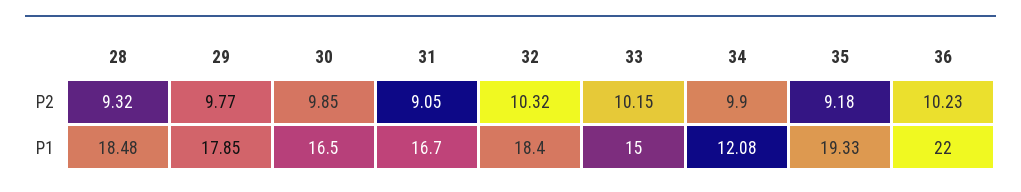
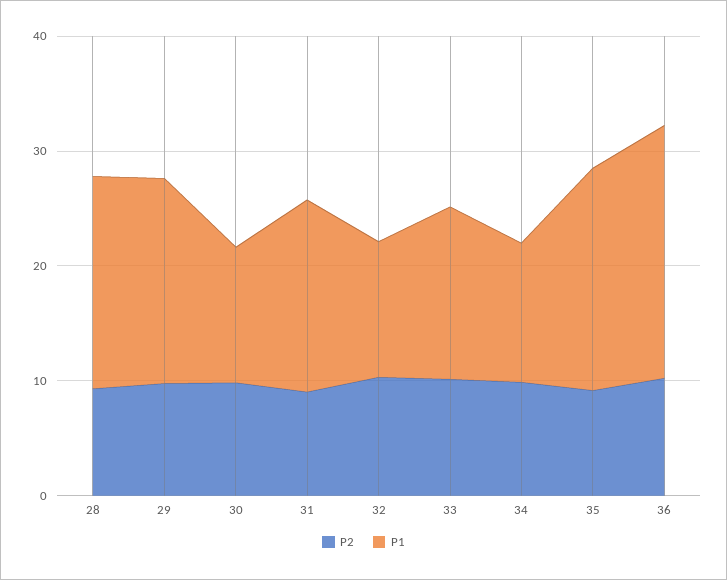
P1, 30: 16.5 -> 12
P1, 32: 18.4 -> 12

